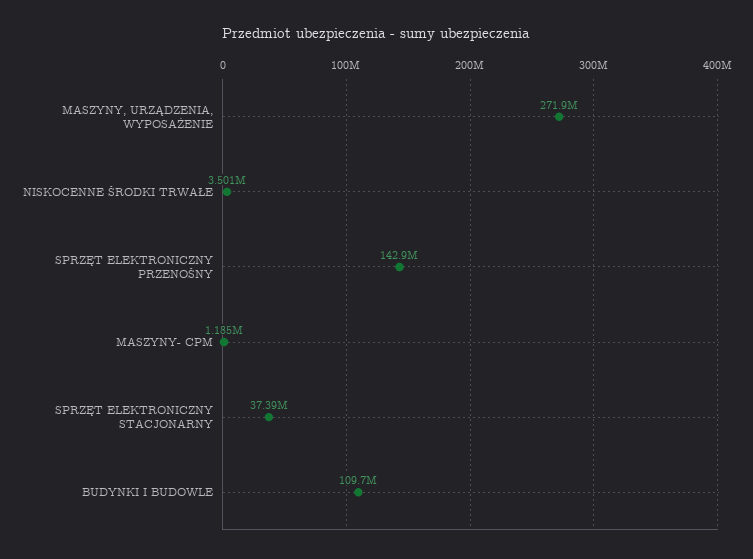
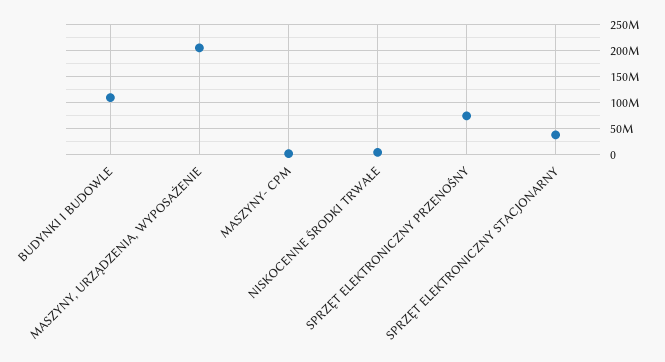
MASZYNY, URZĄDZENIA, WYPOSAŻENIE: 271900000 -> 200000000
SPRZĘT ELEKTRONICZNY PRZENOŚNY: 142900000 -> 75000000

